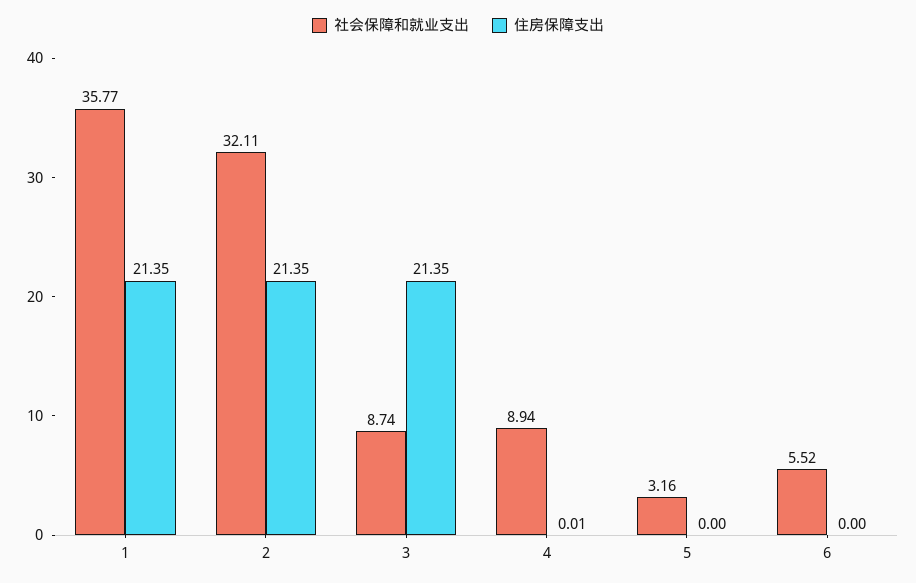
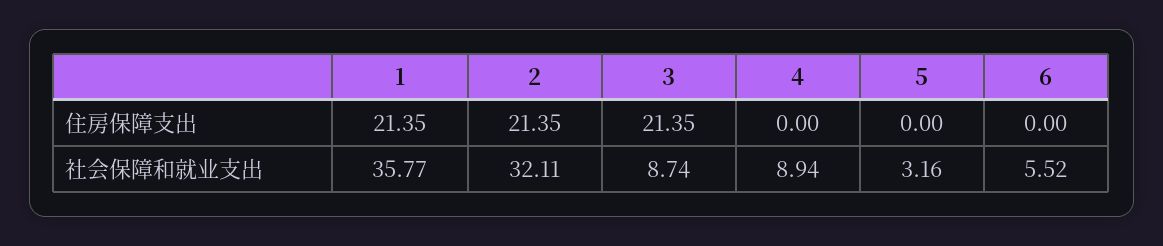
住房保障支出, 4: 0.01 -> 0

